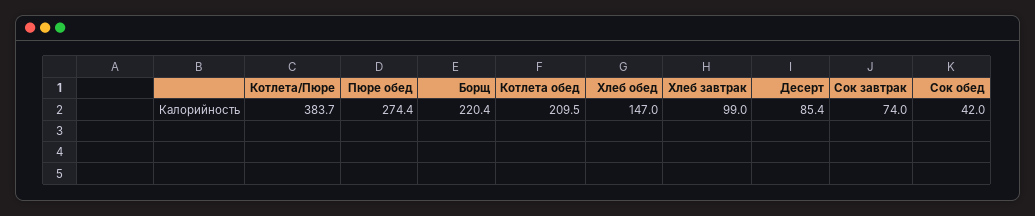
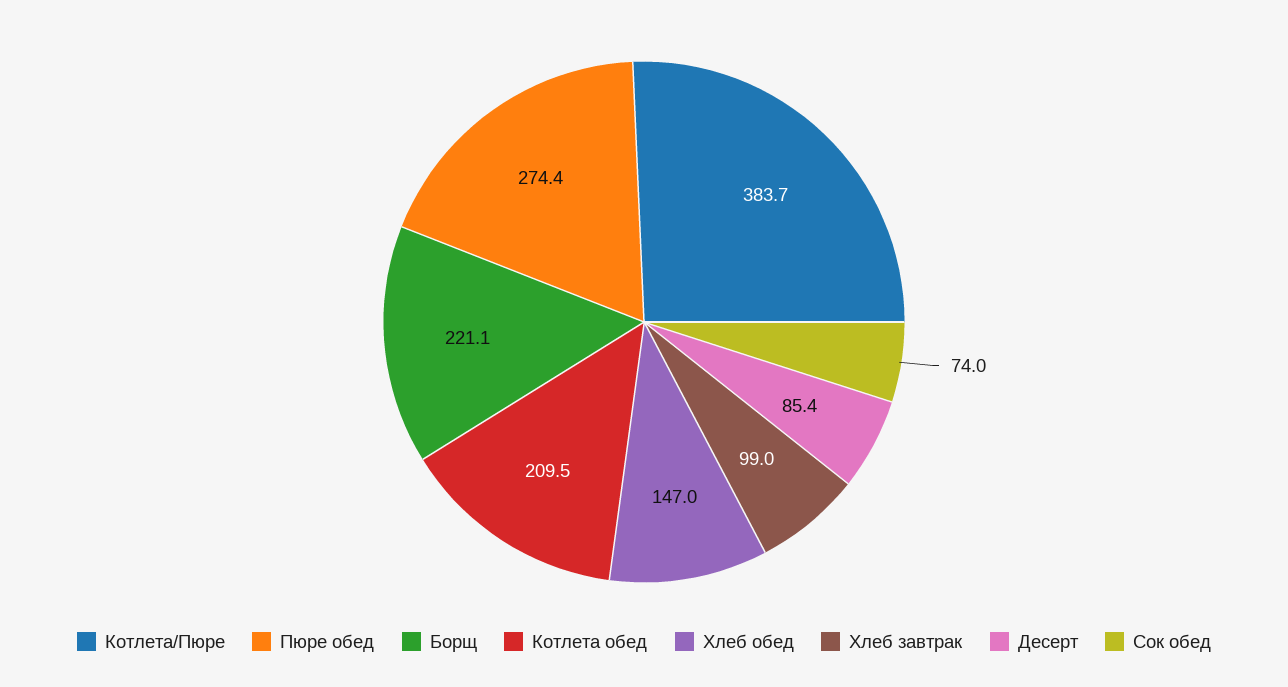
Борщ: 220.4 -> 221.1
Сок завтрак: 74 -> none
Сок обед: 42 -> 74

